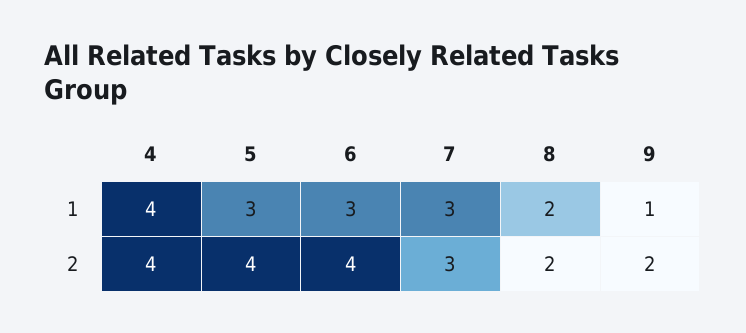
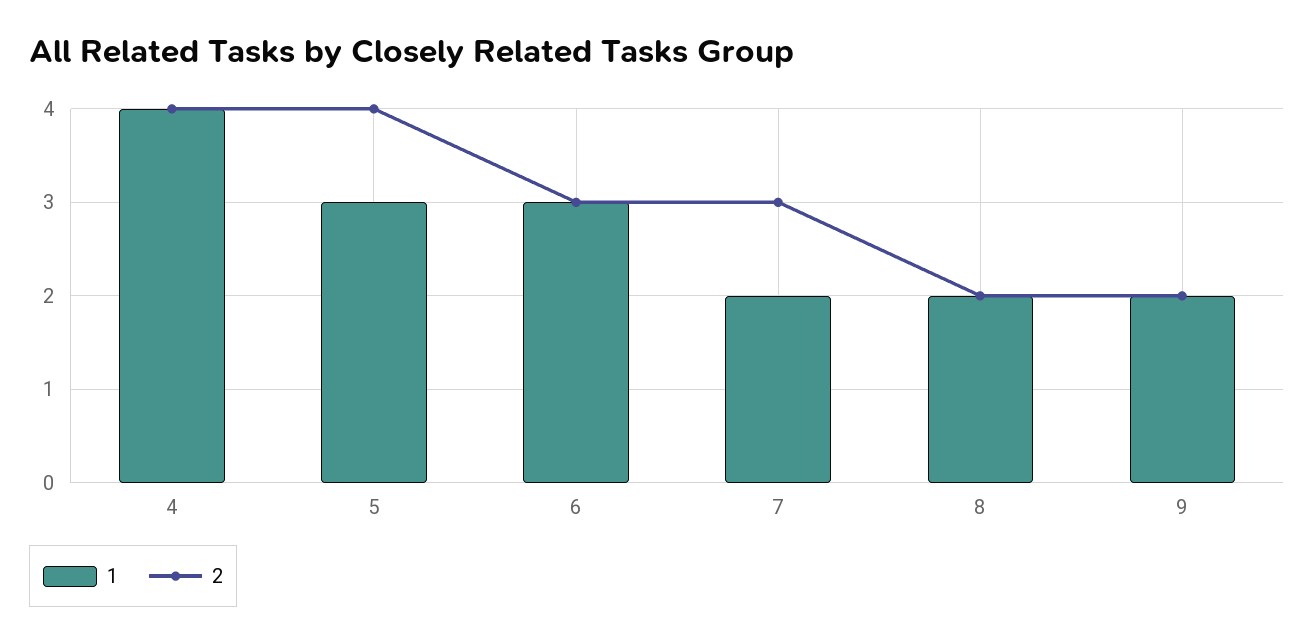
1, 7: 3 -> 2
1, 9: 1 -> 2
2, 6: 4 -> 3

